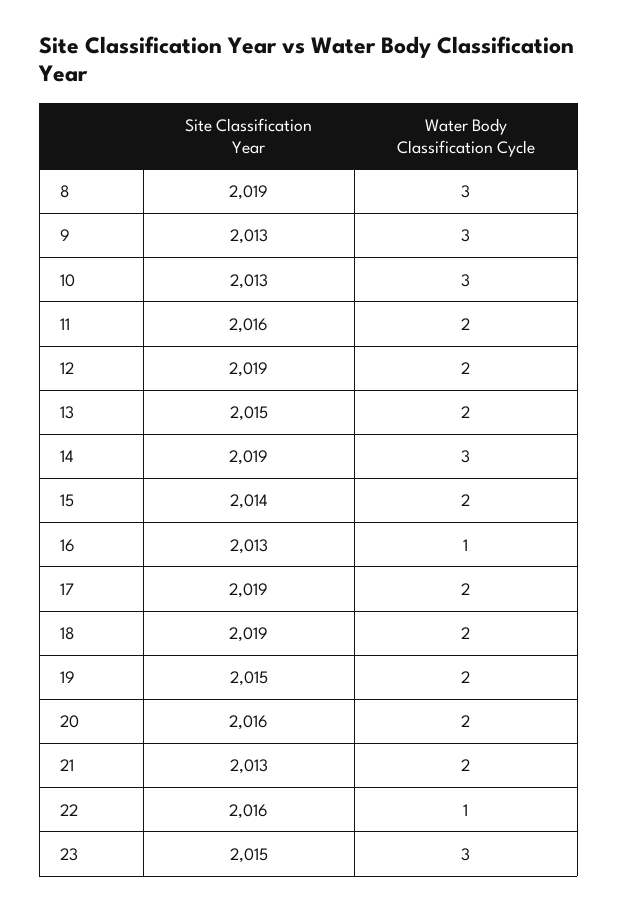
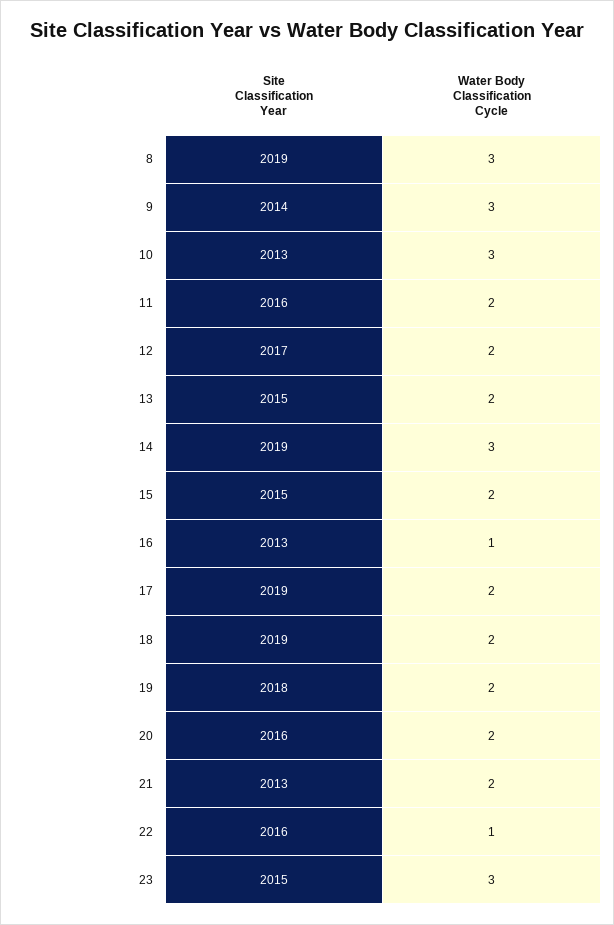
Site Classification Year, 9: 2013 -> 2014
Site Classification Year, 12: 2019 -> 2017
Site Classification Year, 15: 2014 -> 2015
Site Classification Year, 19: 2015 -> 2018

